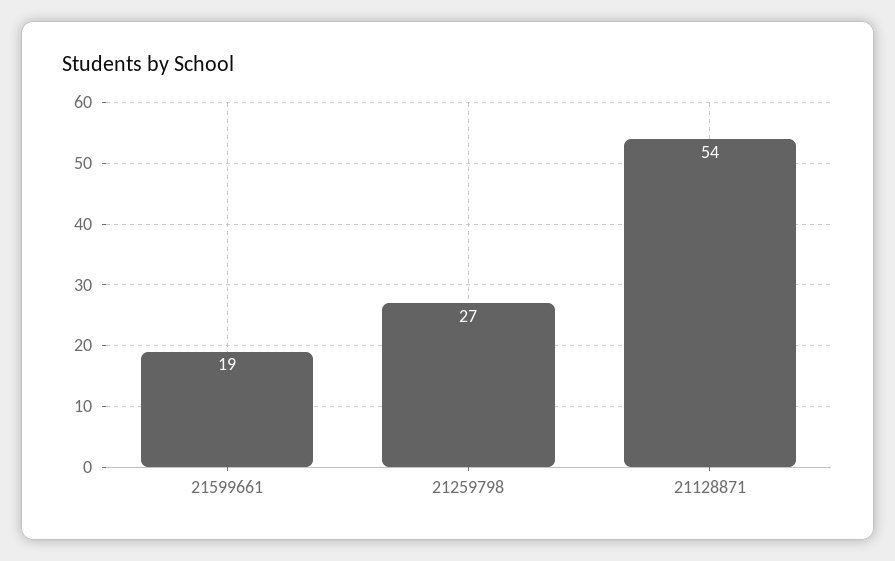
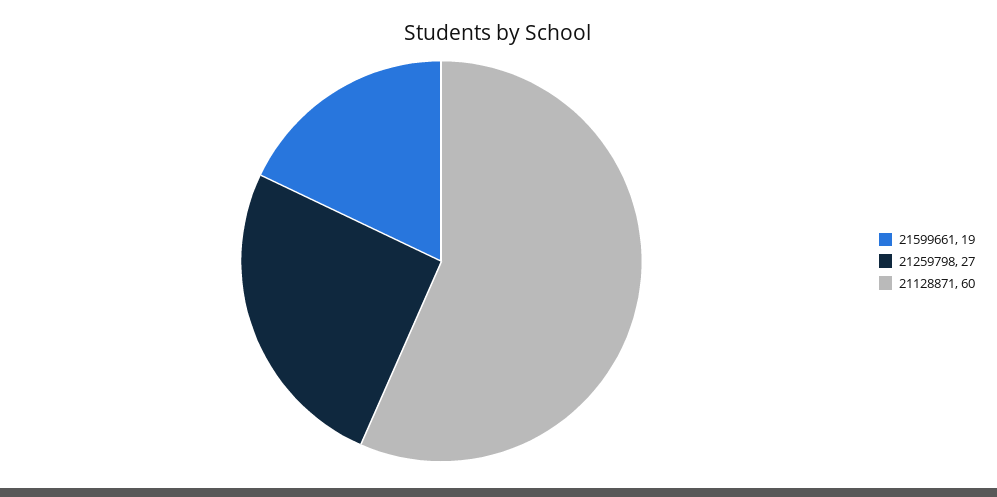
21128871: 54 -> 60

